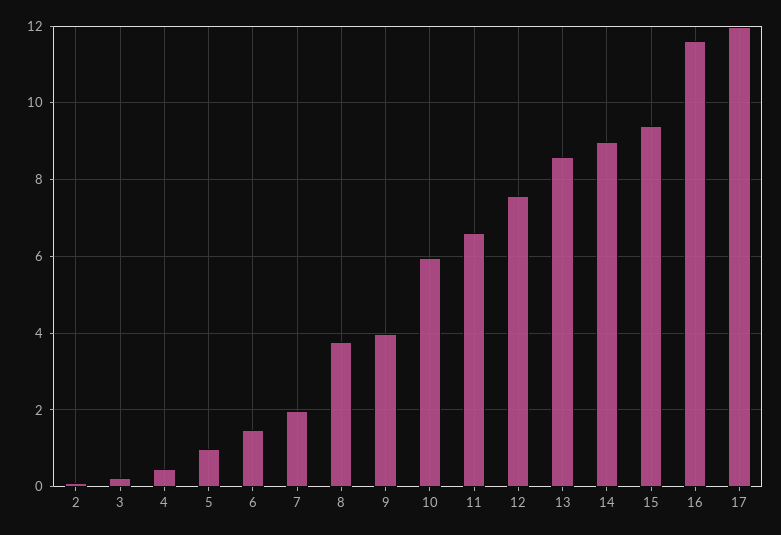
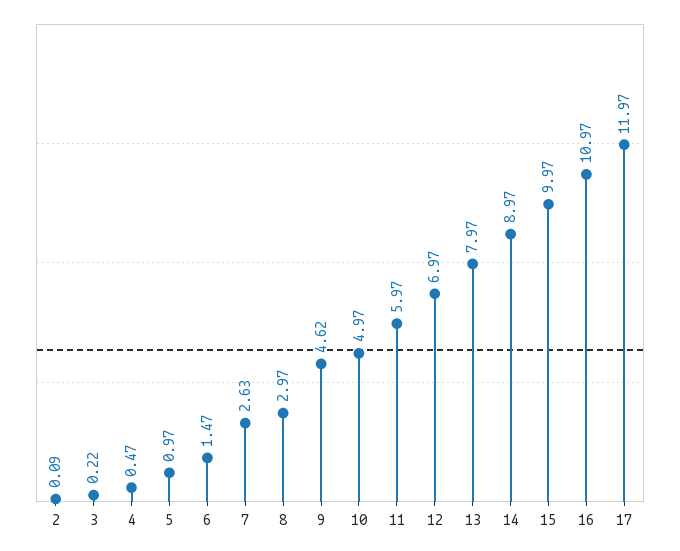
7: 2 -> 2.63
8: 3.8 -> 2.97
9: 4 -> 4.62
10: 6 -> 4.97
11: 6.6 -> 5.97
12: 7.6 -> 6.97
13: 8.6 -> 7.97
15: 9.4 -> 9.97
16: 11.6 -> 10.97

